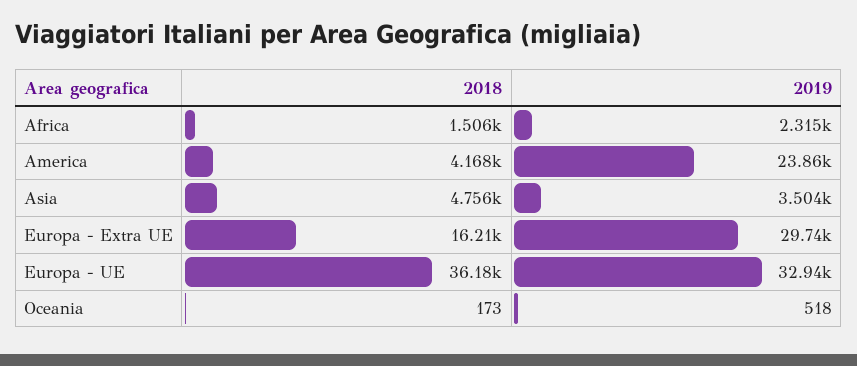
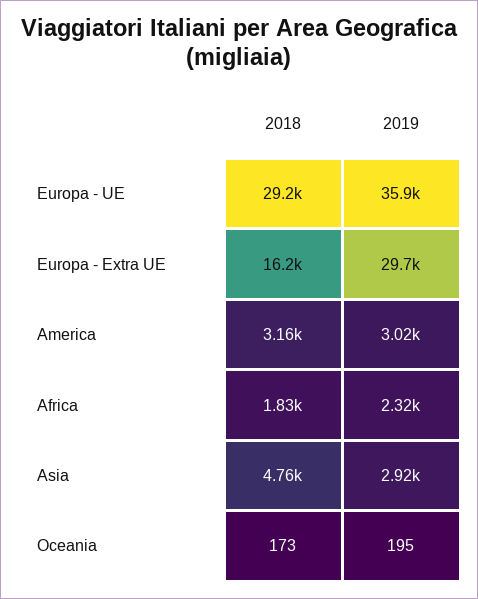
2018, Africa: 1506 -> 1830
2018, America: 4168 -> 3160
2019, America: 23860 -> 3020
2019, Asia: 3504 -> 2920
2018, Europa - UE: 36180 -> 29200
2019, Europa - UE: 32940 -> 35900
2019, Oceania: 518 -> 195

